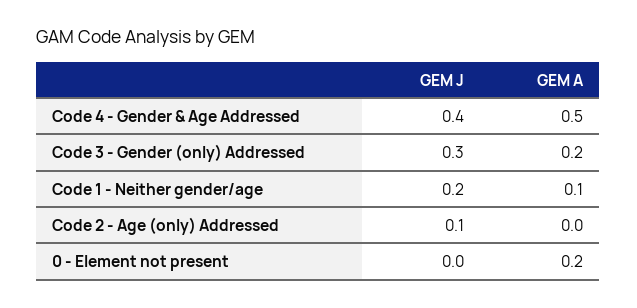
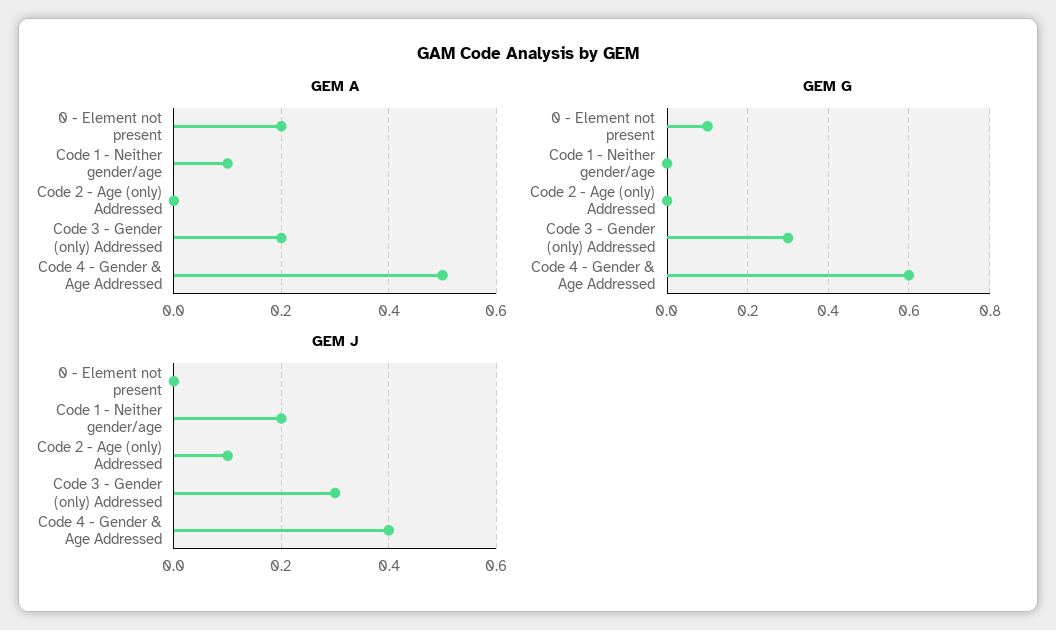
GEM G, 0 - Element not present: none -> 0.1
GEM G, Code 1 - Neither gender/age: none -> 0
GEM G, Code 2 - Age (only) Addressed: none -> 0
GEM G, Code 3 - Gender (only) Addressed: none -> 0.3
GEM G, Code 4 - Gender & Age Addressed: none -> 0.6

